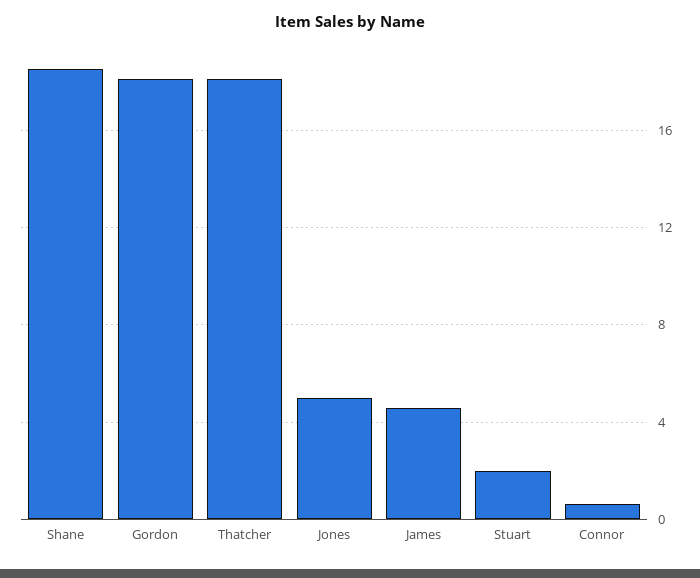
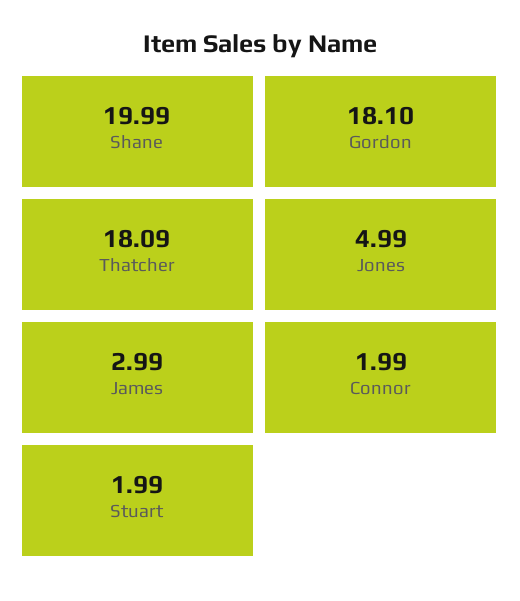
Shane: 18.5 -> 19.99
James: 4.5 -> 2.99
Connor: 0.5 -> 1.99

